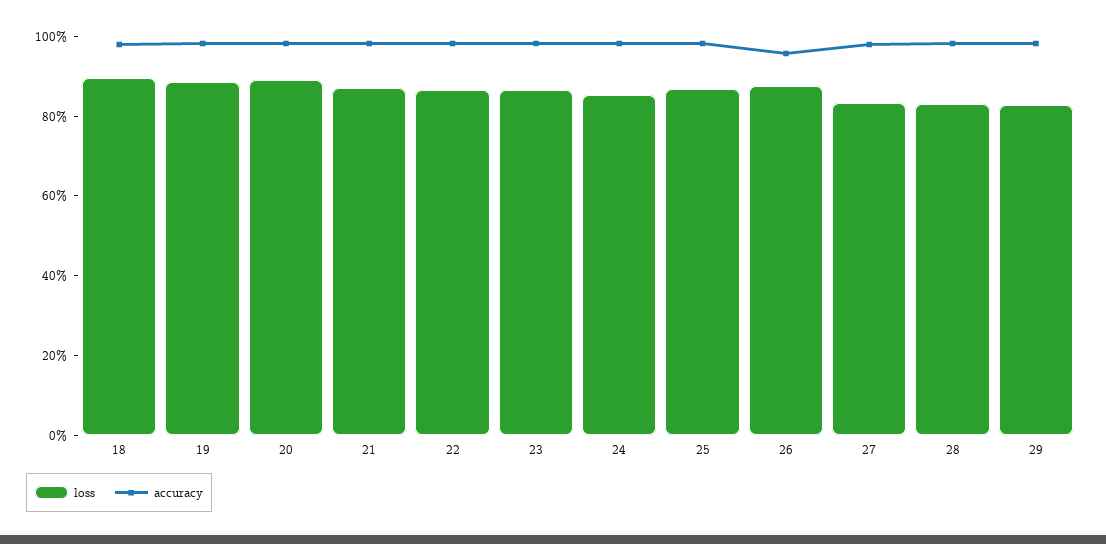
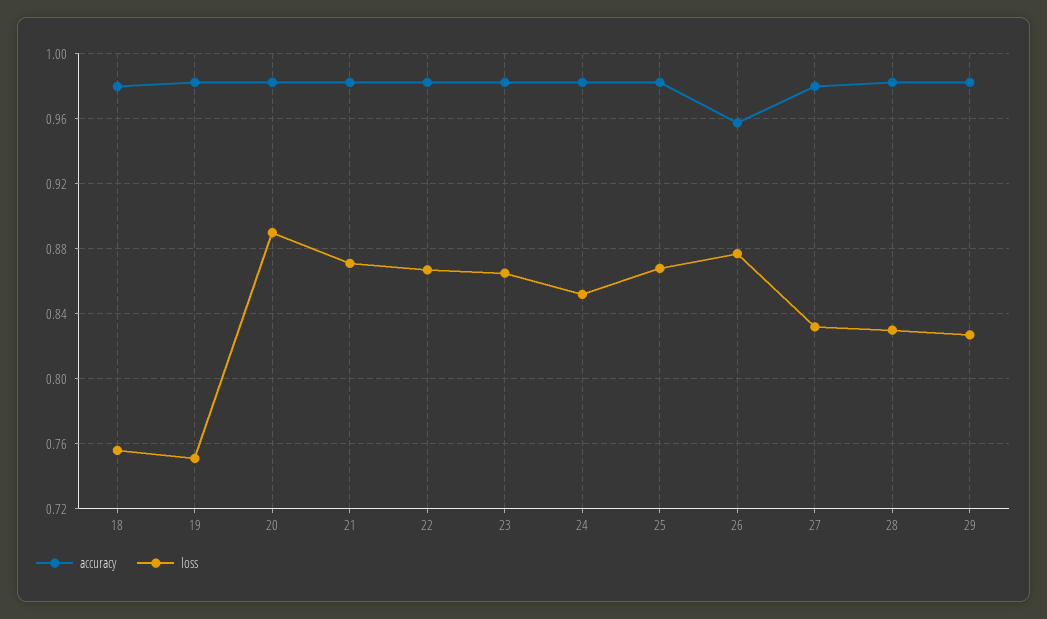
loss, 18: 0.9 -> 0.755
loss, 19: 0.9 -> 0.75

